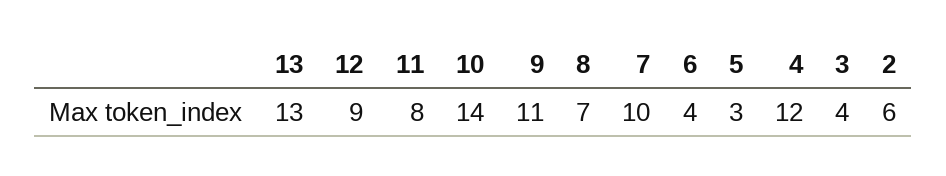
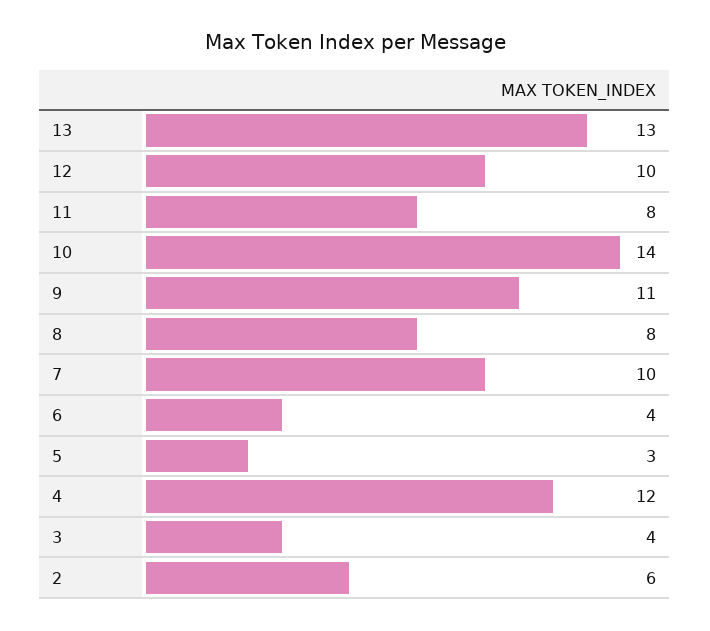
12: 9 -> 10
8: 7 -> 8

